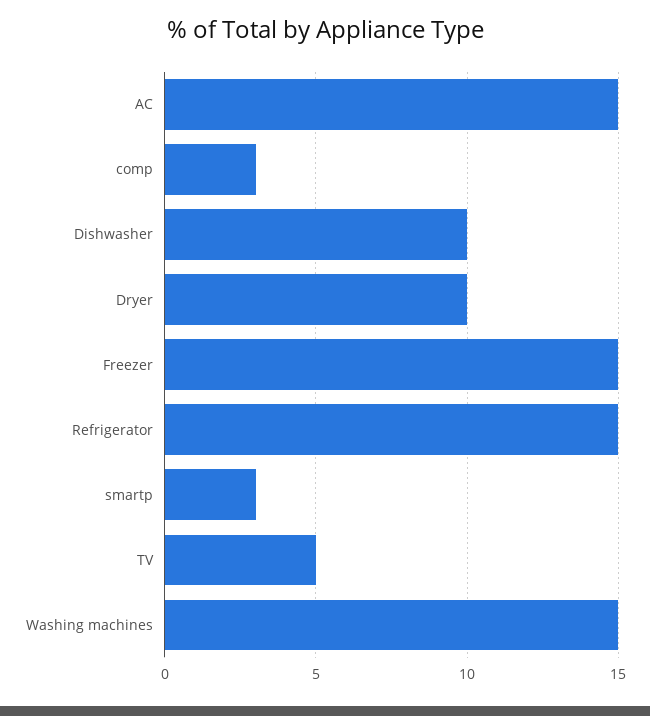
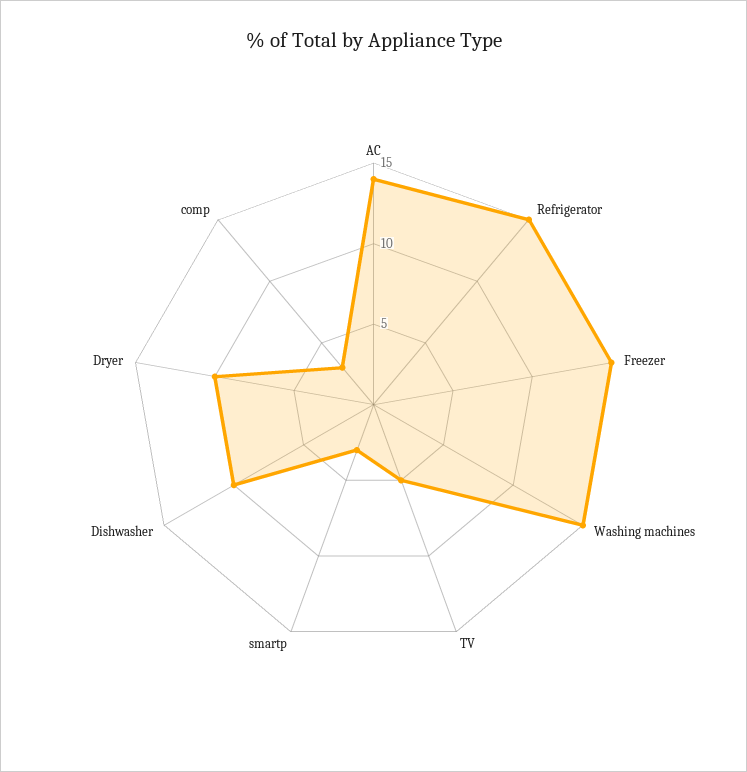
AC: 15 -> 14

